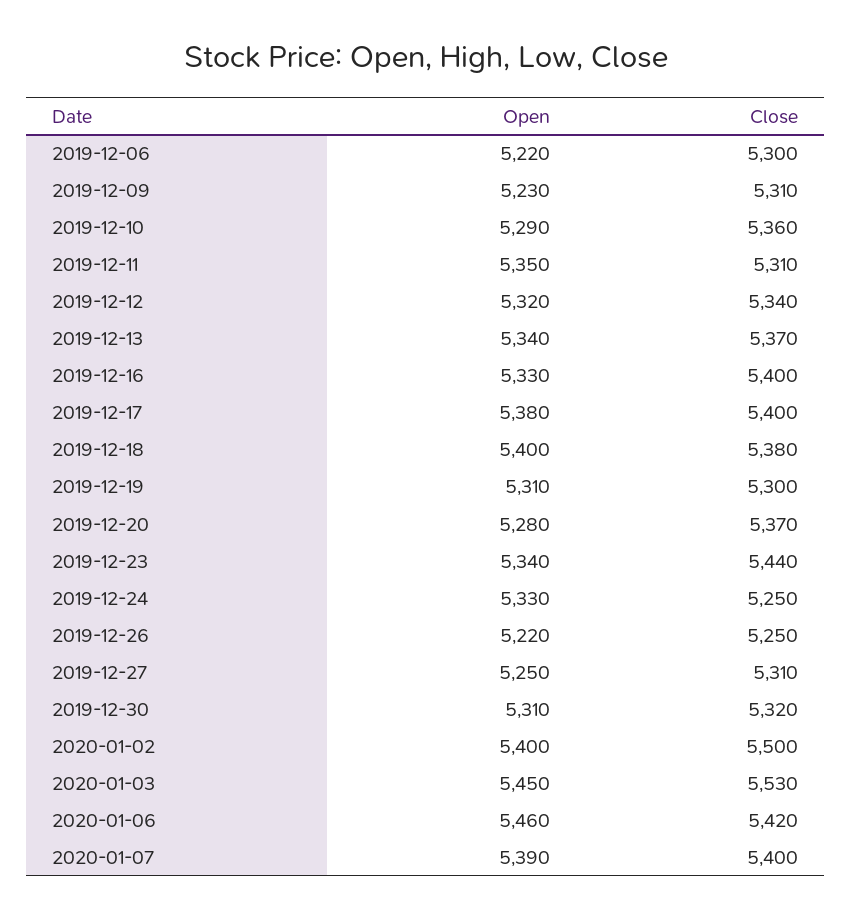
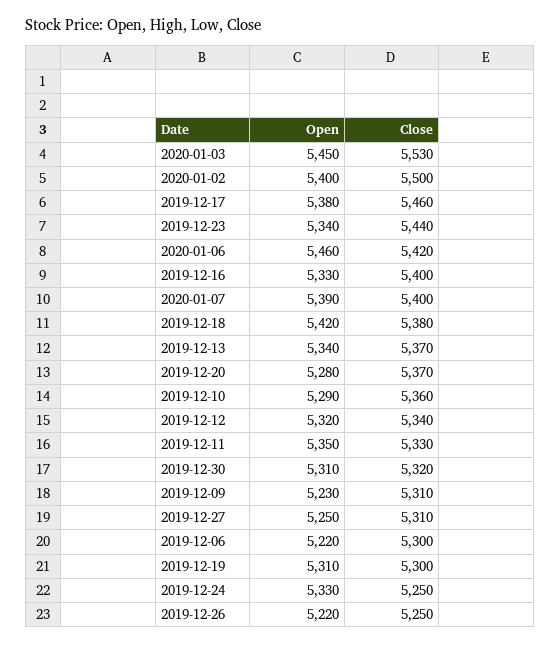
Close, 2019-12-11: 5310 -> 5330
Close, 2019-12-17: 5400 -> 5460
Open, 2019-12-18: 5400 -> 5420

